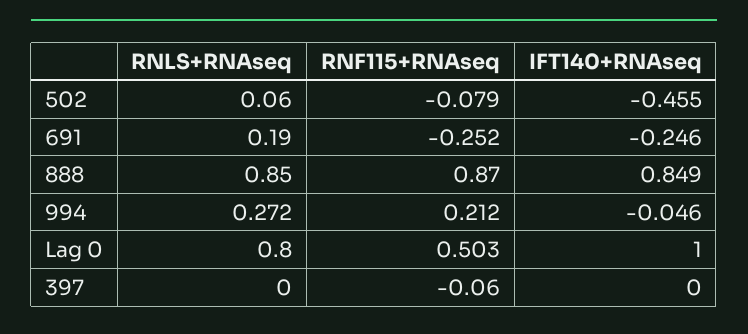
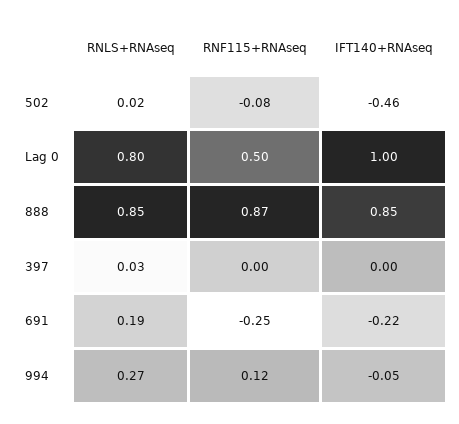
RNLS+RNAseq, 502: 0.06 -> 0.02
IFT140+RNAseq, 691: -0.246 -> -0.22
RNF115+RNAseq, 994: 0.212 -> 0.12
RNLS+RNAseq, 397: 0 -> 0.03
RNF115+RNAseq, 397: -0.06 -> 0

